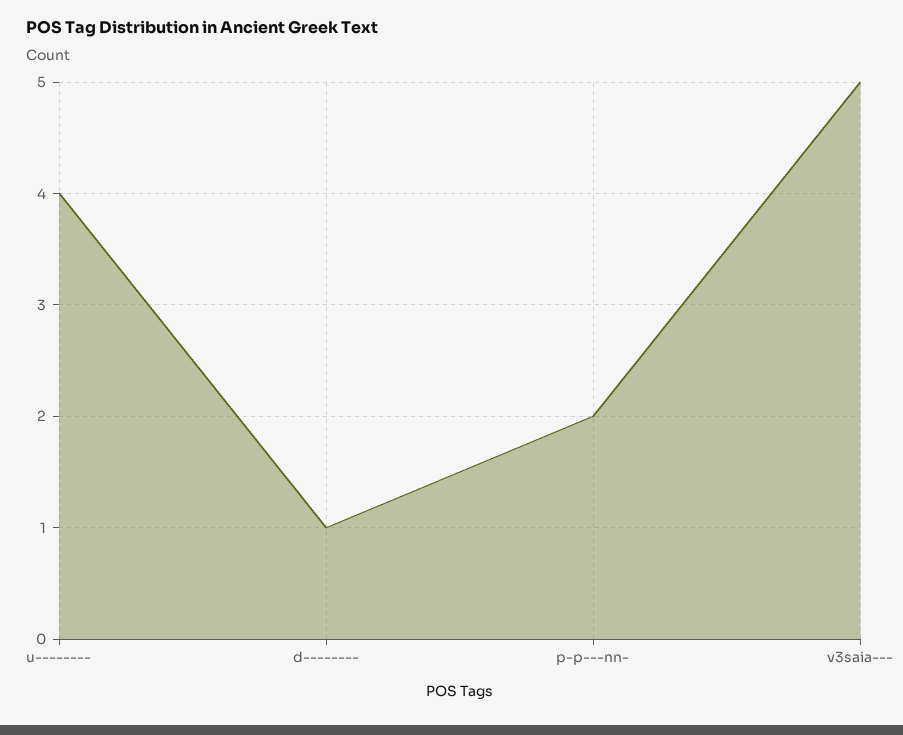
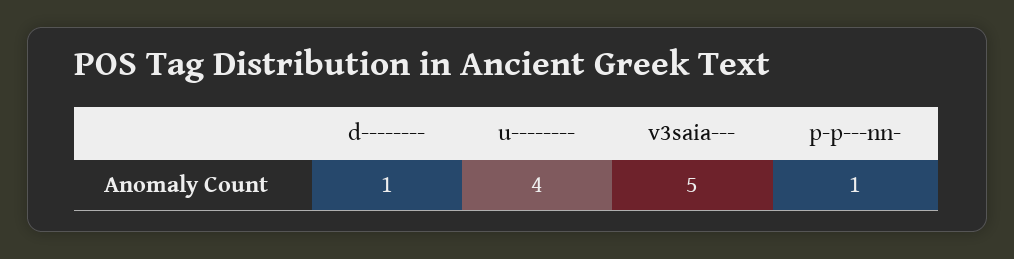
p-p---nn-: 2 -> 1

